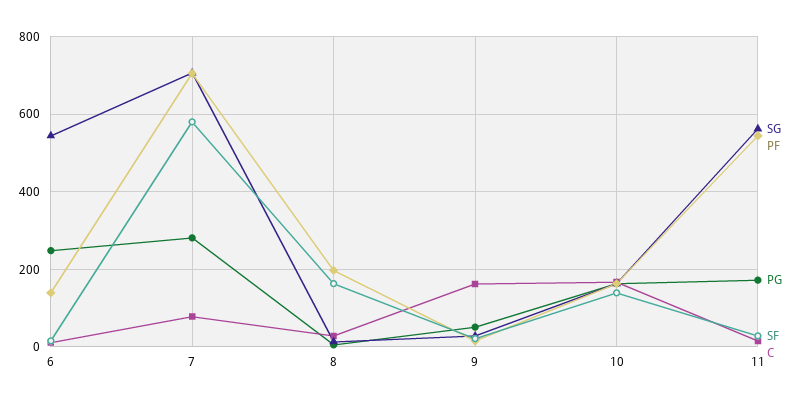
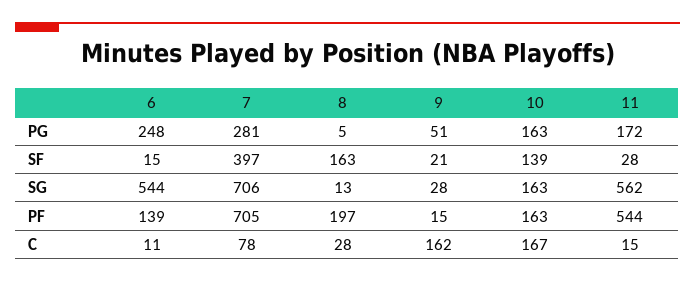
SF, 7: 580 -> 397

